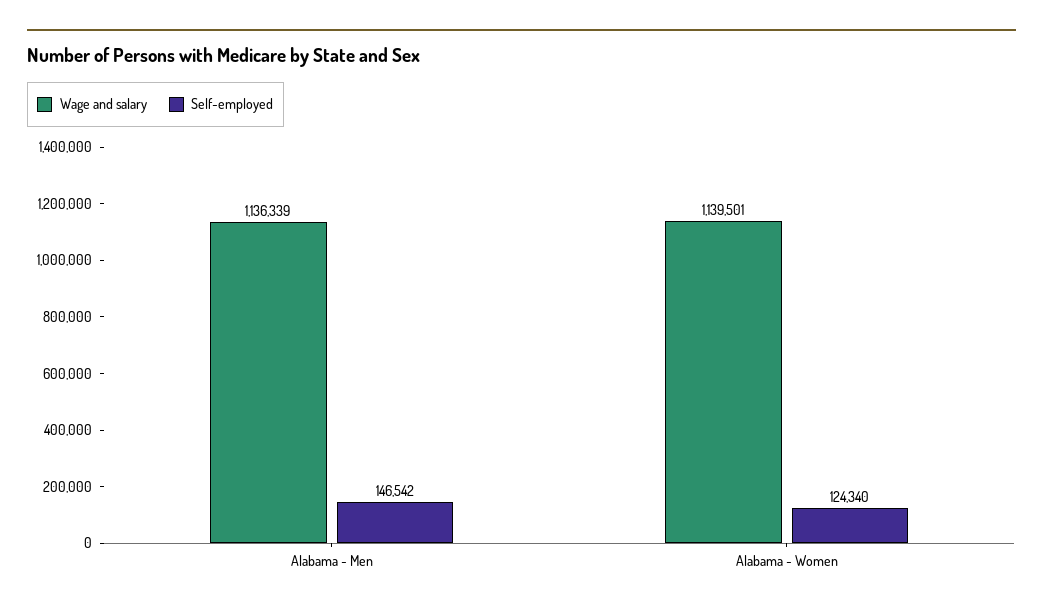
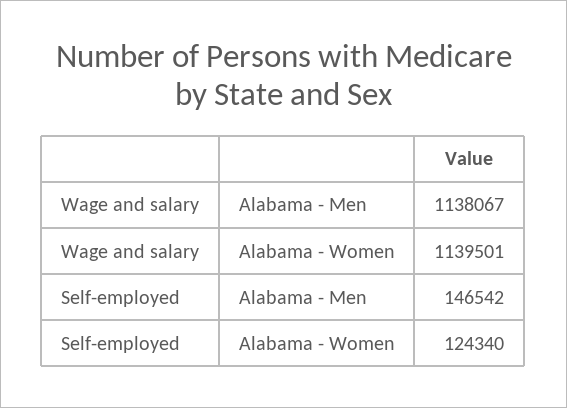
Wage and salary, Alabama - Men: 1136339 -> 1138067

